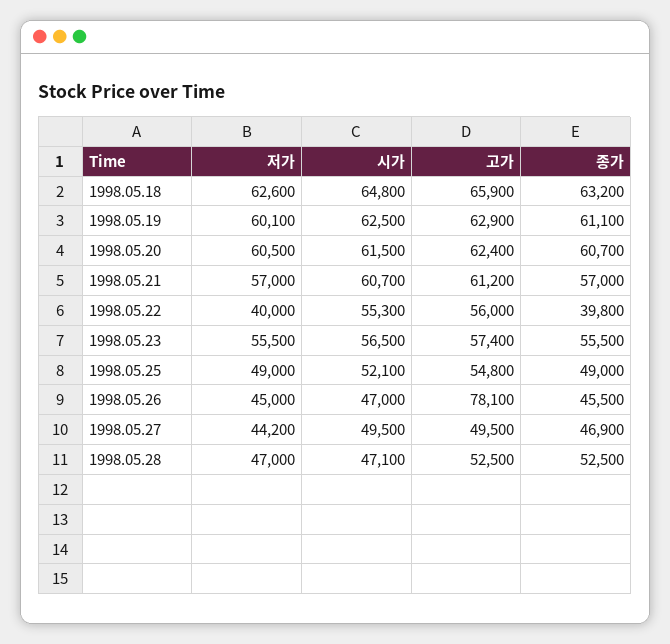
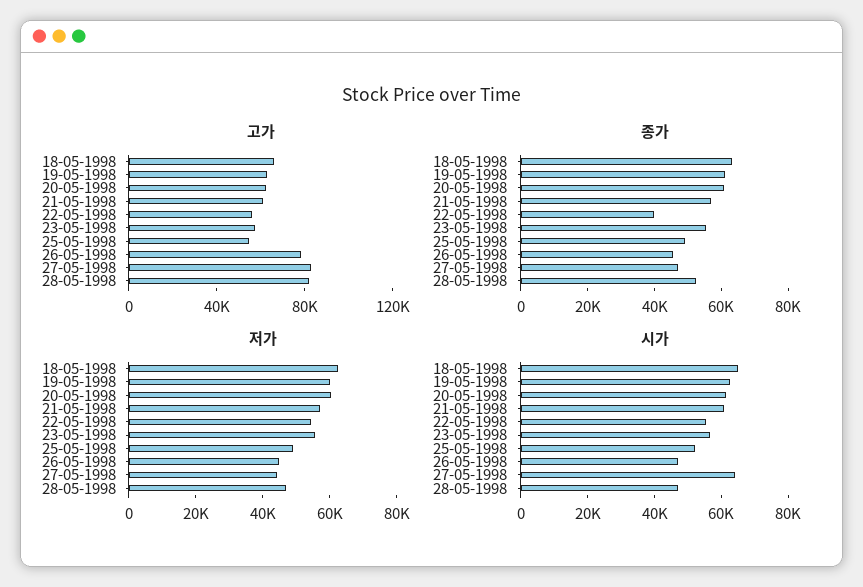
저가, 1998.05.22: 40000 -> 55000
시가, 1998.05.27: 49500 -> 65000
고가, 1998.05.27: 49500 -> 80000
고가, 1998.05.28: 52500 -> 80000

